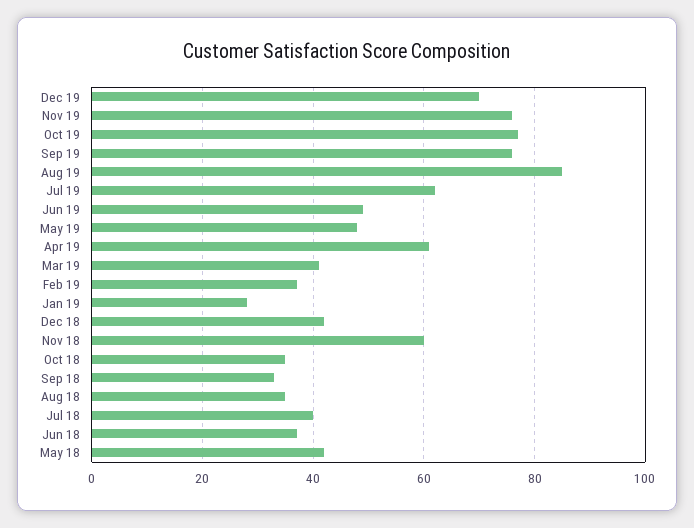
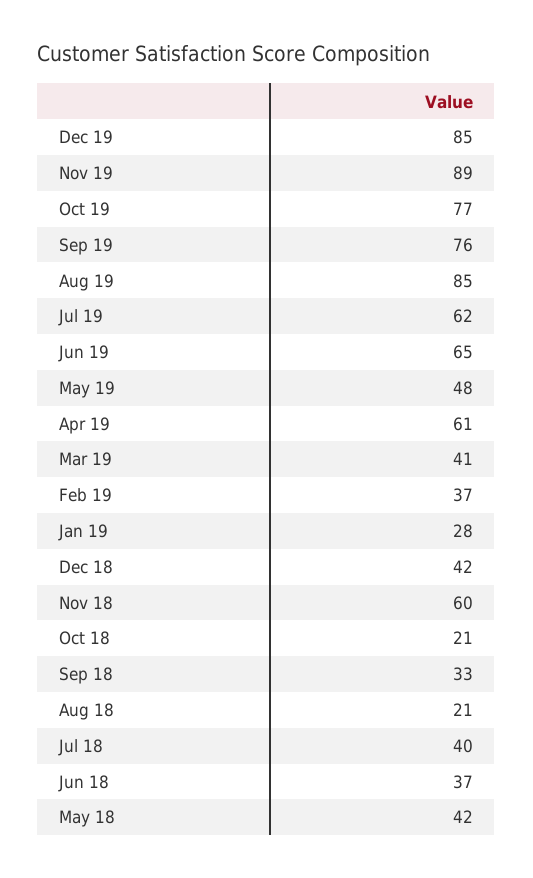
Dec 19: 70 -> 85
Nov 19: 75 -> 89
Jun 19: 50 -> 65
Oct 18: 35 -> 21
Aug 18: 35 -> 21

